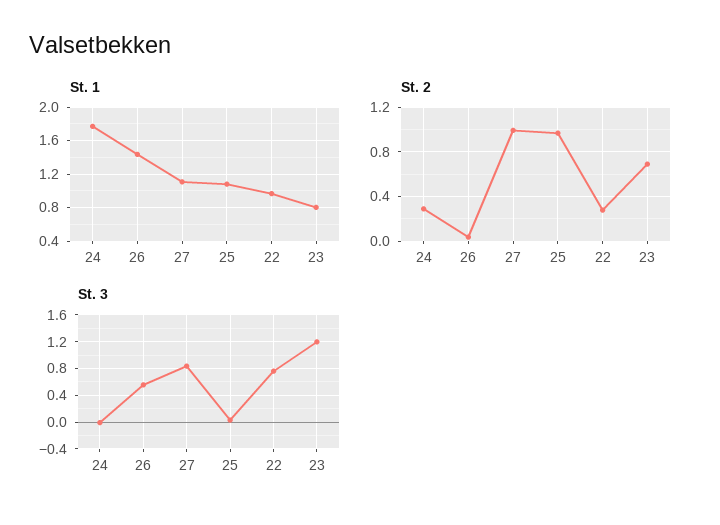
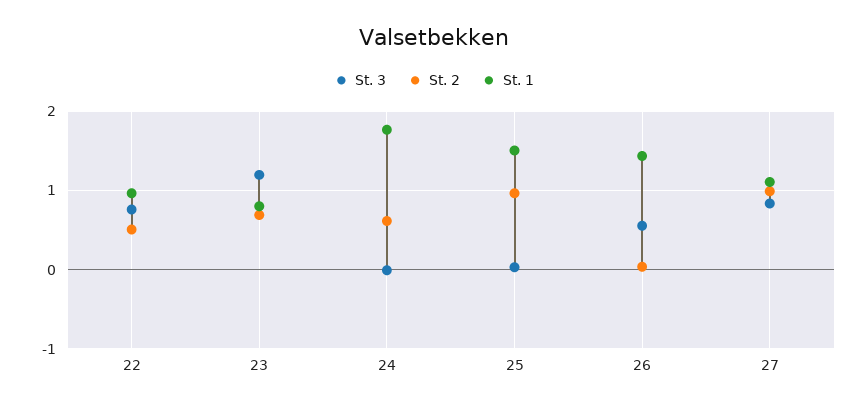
St. 1, 25: 1.1 -> 1.5
St. 2, 24: 0.3 -> 0.6
St. 2, 22: 0.3 -> 0.5

